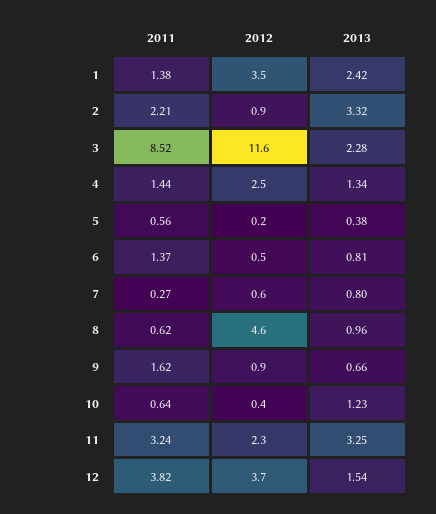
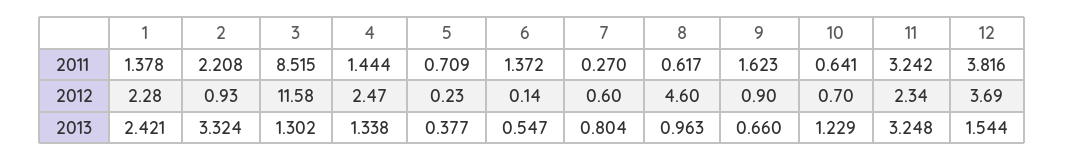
2012, 1: 3.5 -> 2.28
2013, 3: 2.28 -> 1.302
2011, 5: 0.56 -> 0.709
2012, 6: 0.5 -> 0.14
2013, 6: 0.81 -> 0.547
2012, 10: 0.4 -> 0.7

